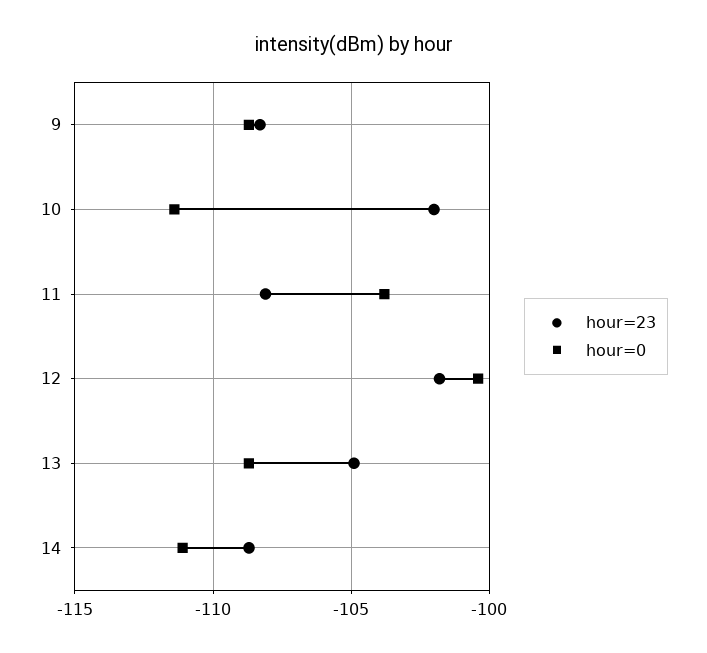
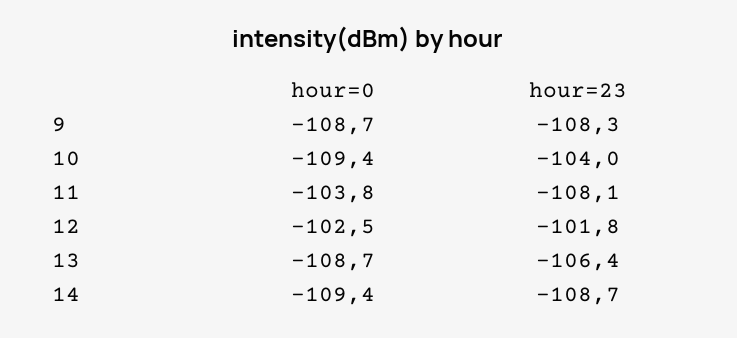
hour=23, 10: -102 -> -104
hour=0, 10: -111.5 -> -109.4
hour=0, 12: -100.5 -> -102.5
hour=23, 13: -105 -> -106.4
hour=0, 14: -111 -> -109.4

